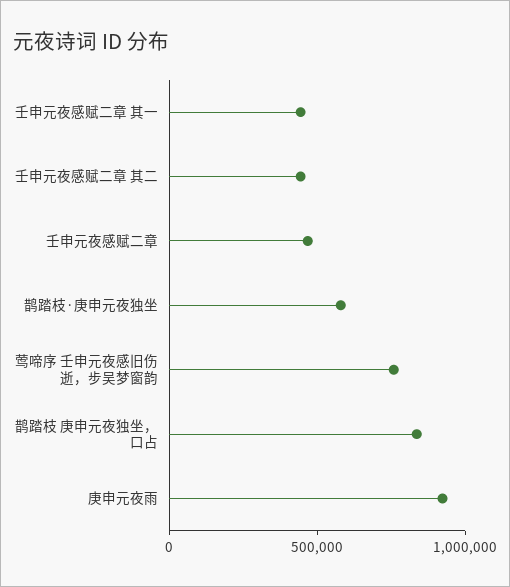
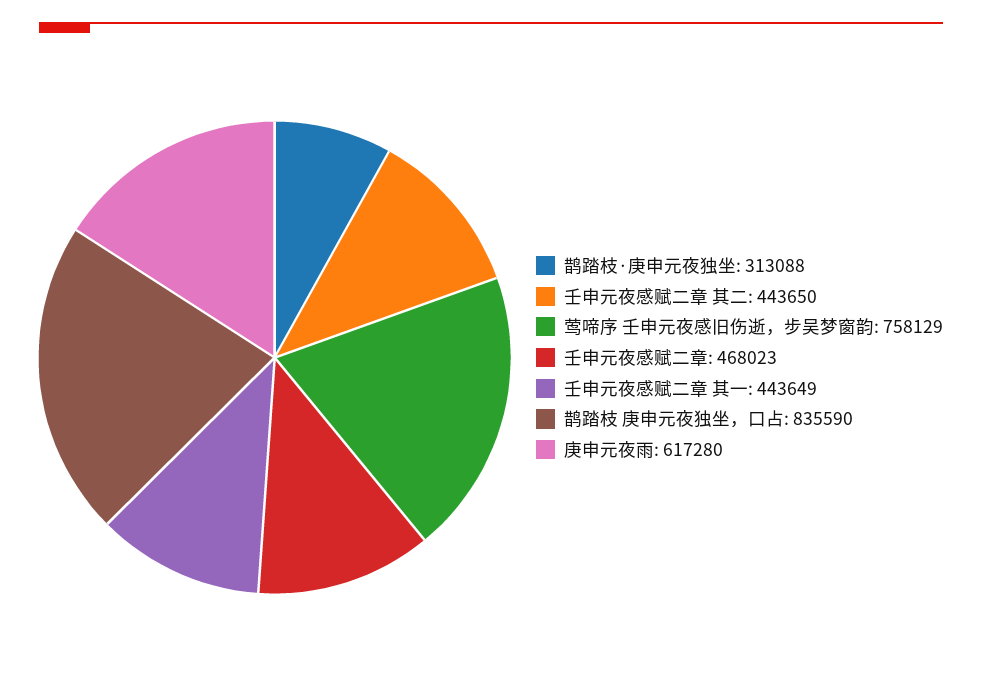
鹊踏枝·庚申元夜独坐: 600000 -> 313088
庚申元夜雨: 900000 -> 617280

